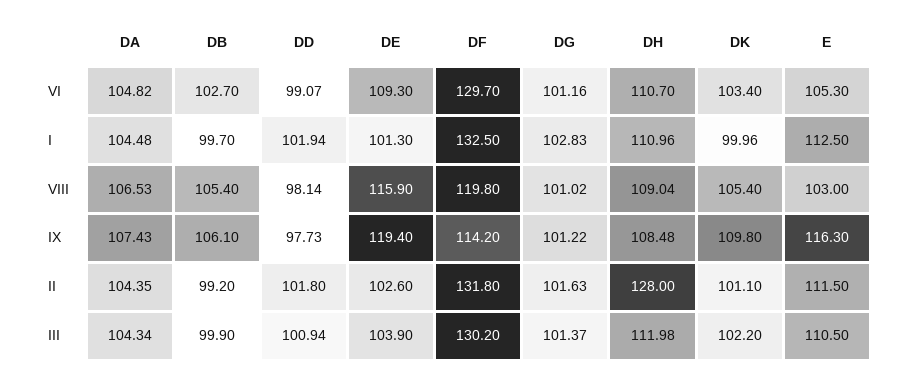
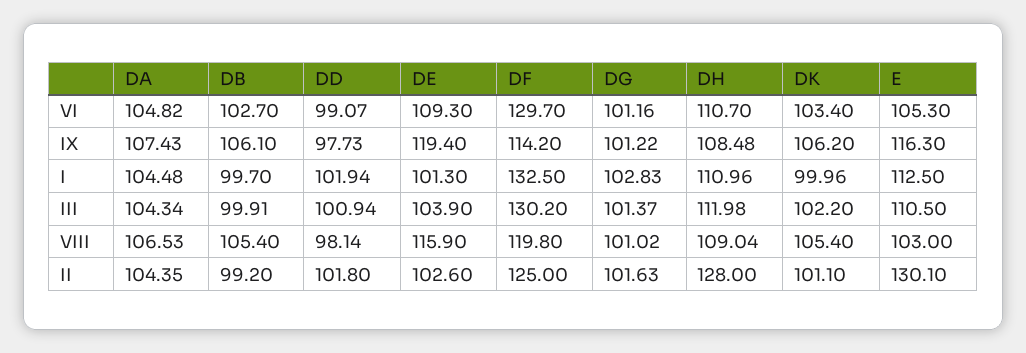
DK, IX: 109.8 -> 106.2
DF, II: 131.8 -> 125
E, II: 111.5 -> 130.1
DB, III: 99.9 -> 99.91

